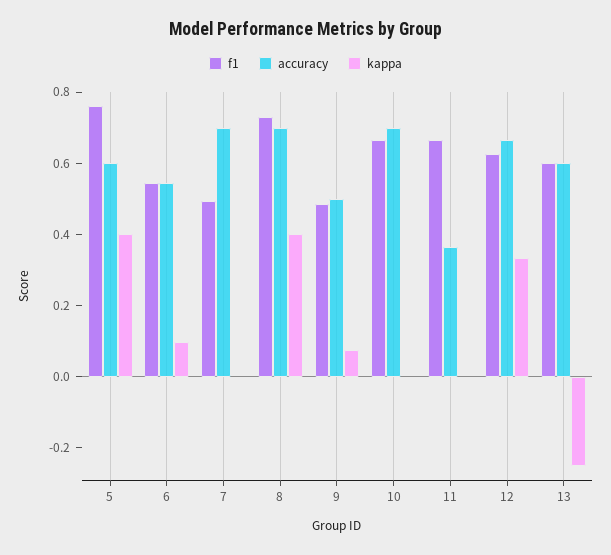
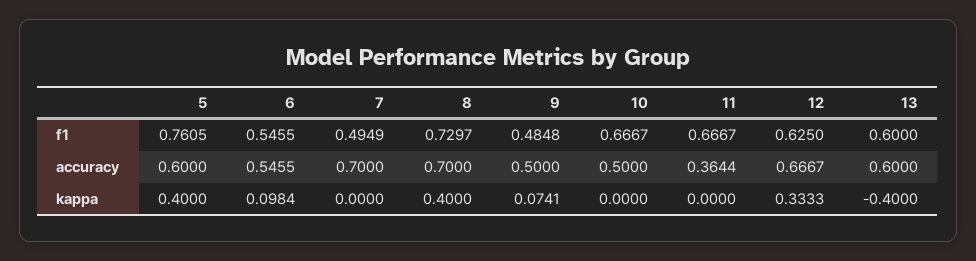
accuracy, 10: 0.7 -> 0.5
kappa, 13: -0.25 -> -0.4

